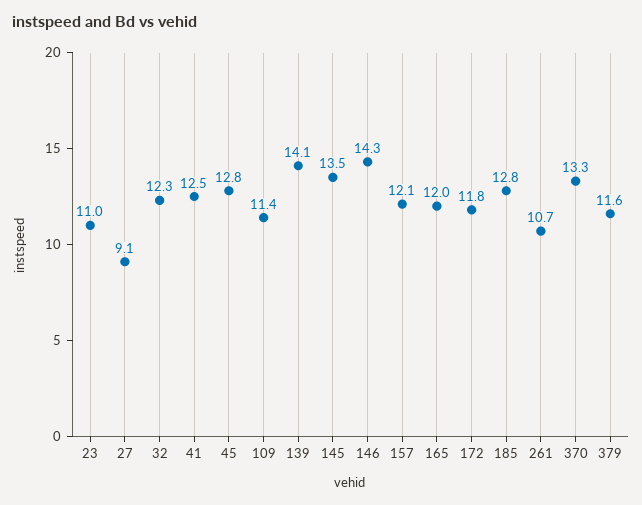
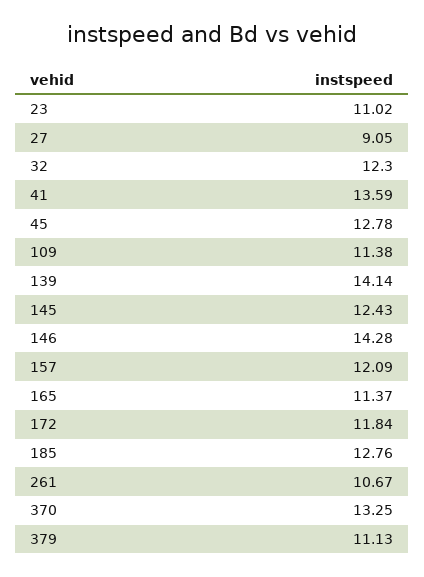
41: 12.5 -> 13.59
145: 13.5 -> 12.43
165: 12 -> 11.37
379: 11.6 -> 11.13

